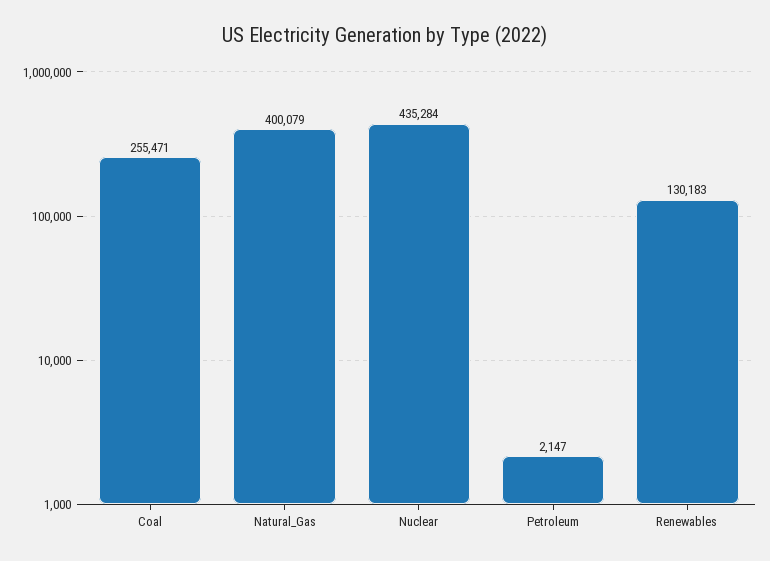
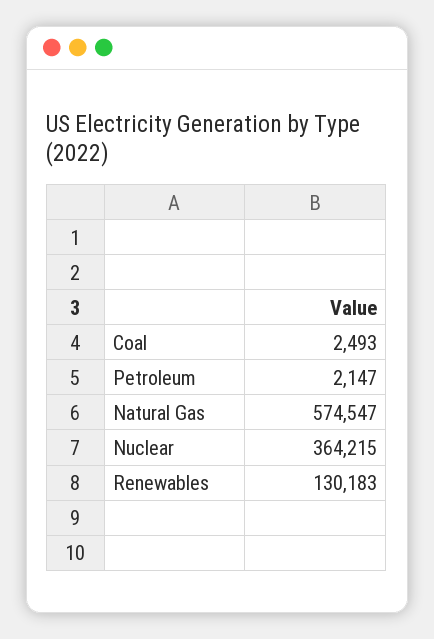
Coal: 255471 -> 2493
Natural_Gas: 400079 -> 574547
Nuclear: 435284 -> 364215

